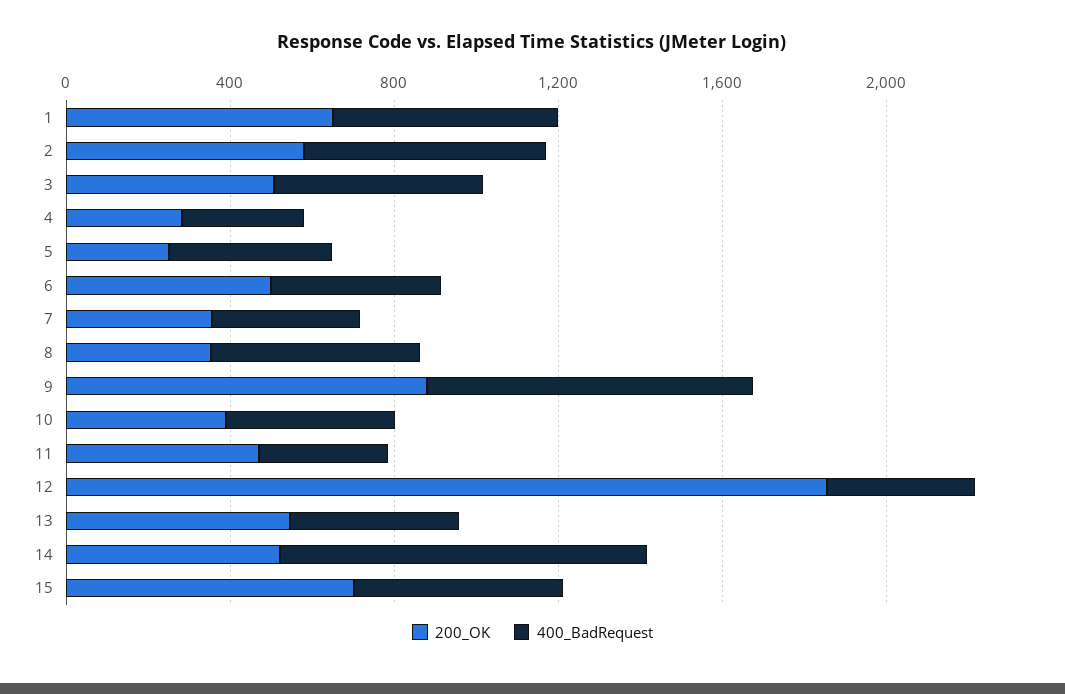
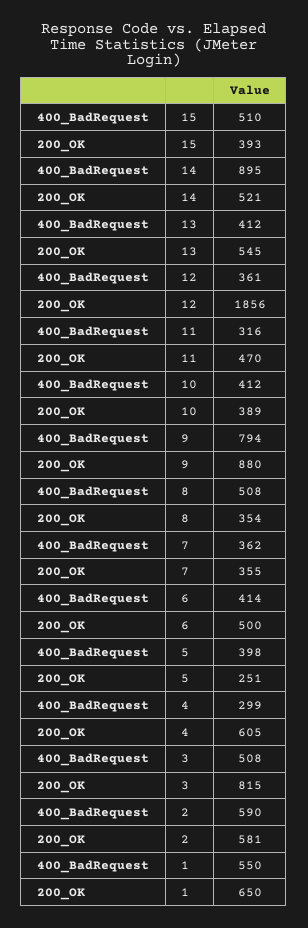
200_OK, 3: 500 -> 815
200_OK, 4: 300 -> 605
200_OK, 15: 700 -> 393

